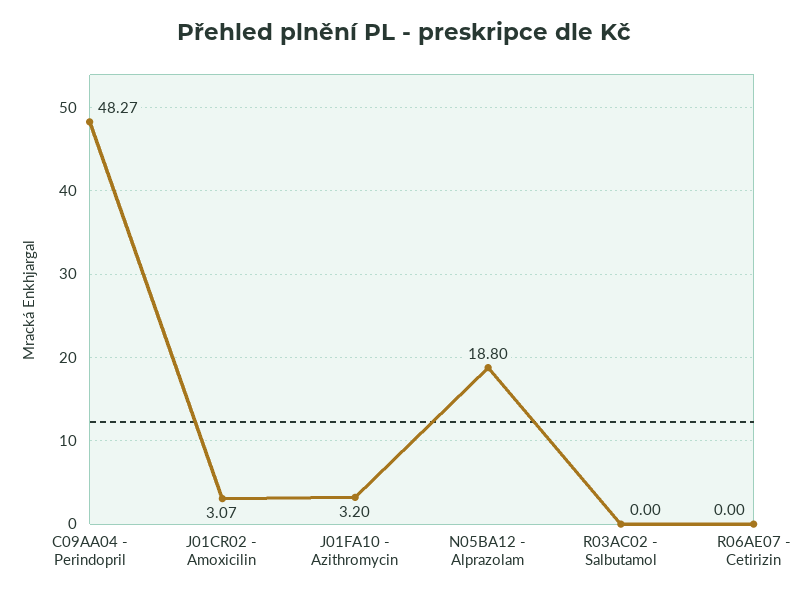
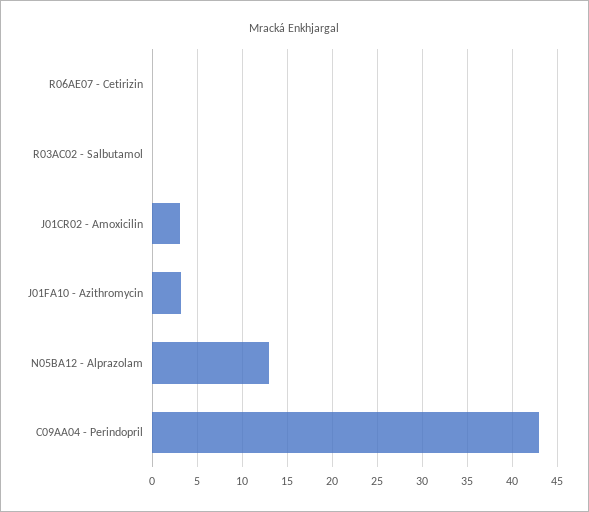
C09AA04 - Perindopril: 48.27 -> 43
N05BA12 - Alprazolam: 18.8 -> 13

